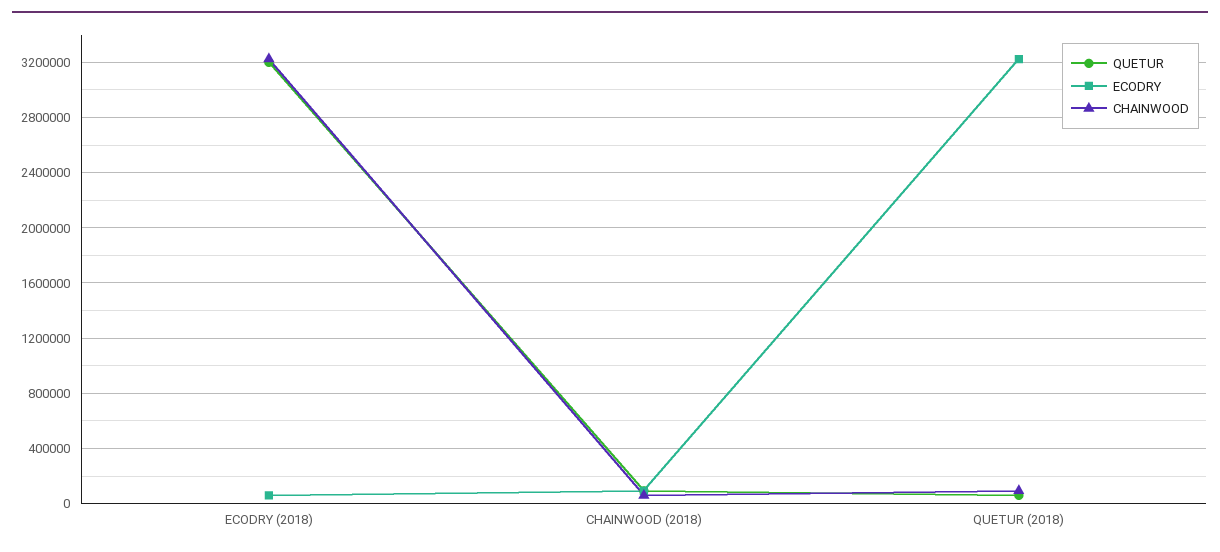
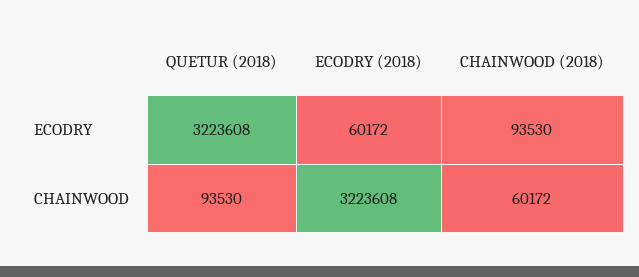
QUETUR, ECODRY (2018): 3200000 -> none
QUETUR, CHAINWOOD (2018): 100000 -> none
QUETUR, QUETUR (2018): 50000 -> none

